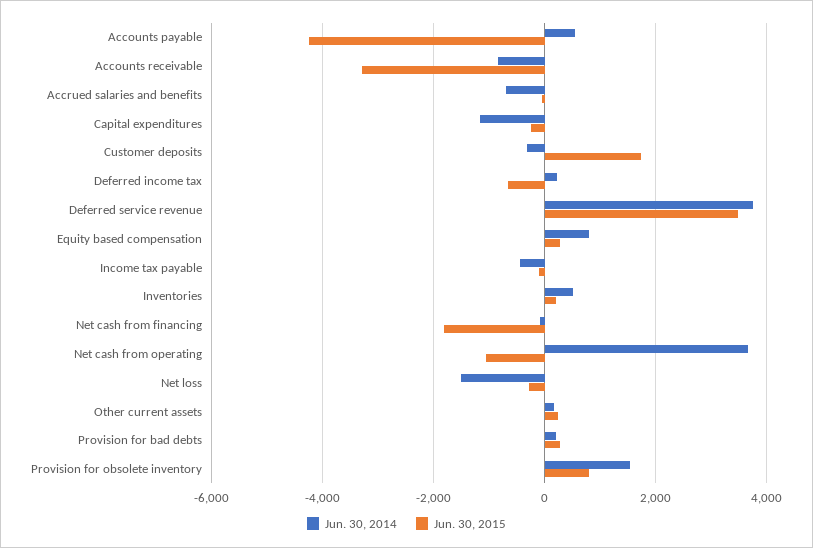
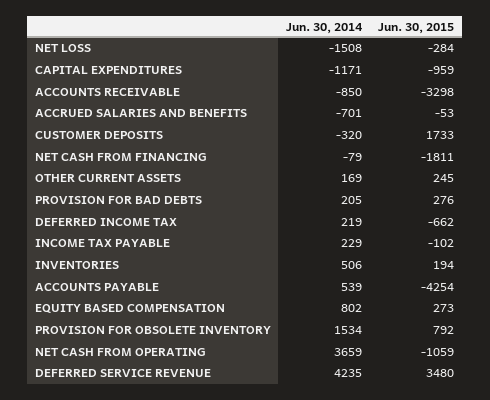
Jun. 30, 2015, Capital expenditures: -200 -> -959
Jun. 30, 2014, Deferred service revenue: 3800 -> 4235
Jun. 30, 2014, Income tax payable: -400 -> 229

